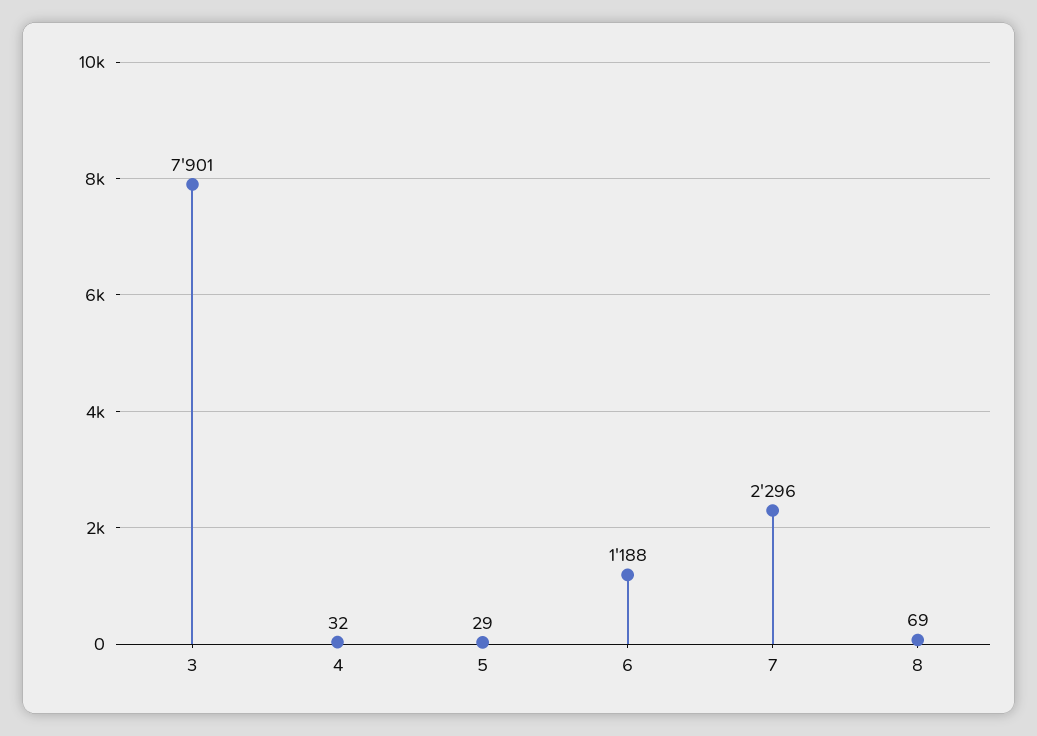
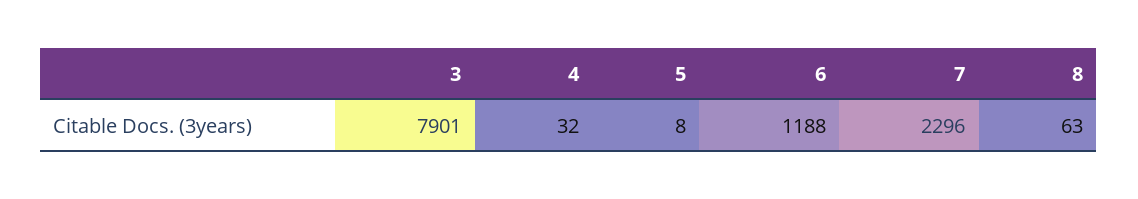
5: 29 -> 8
8: 69 -> 63

